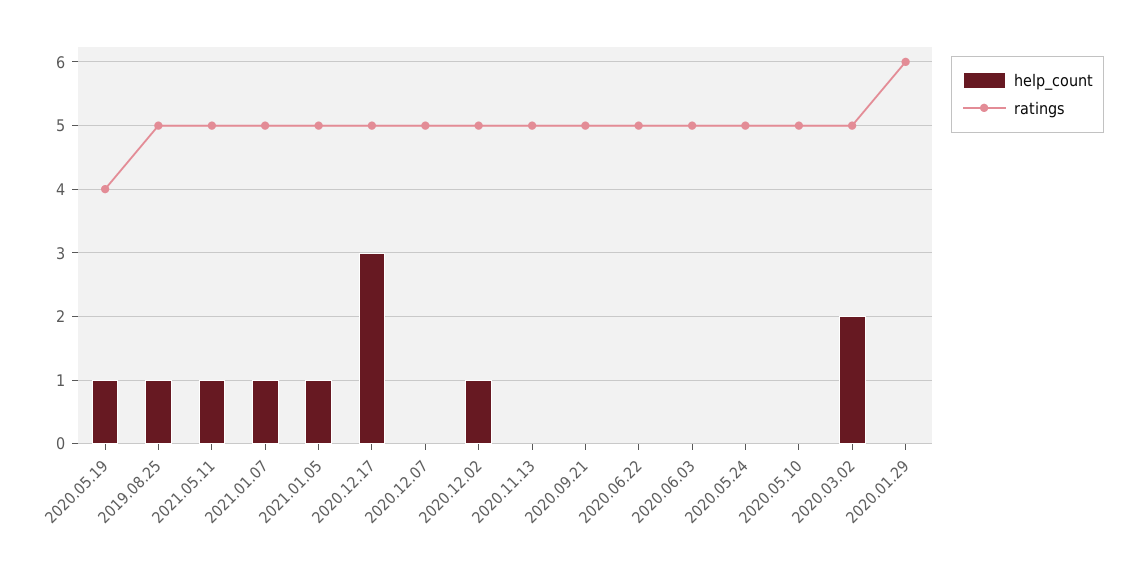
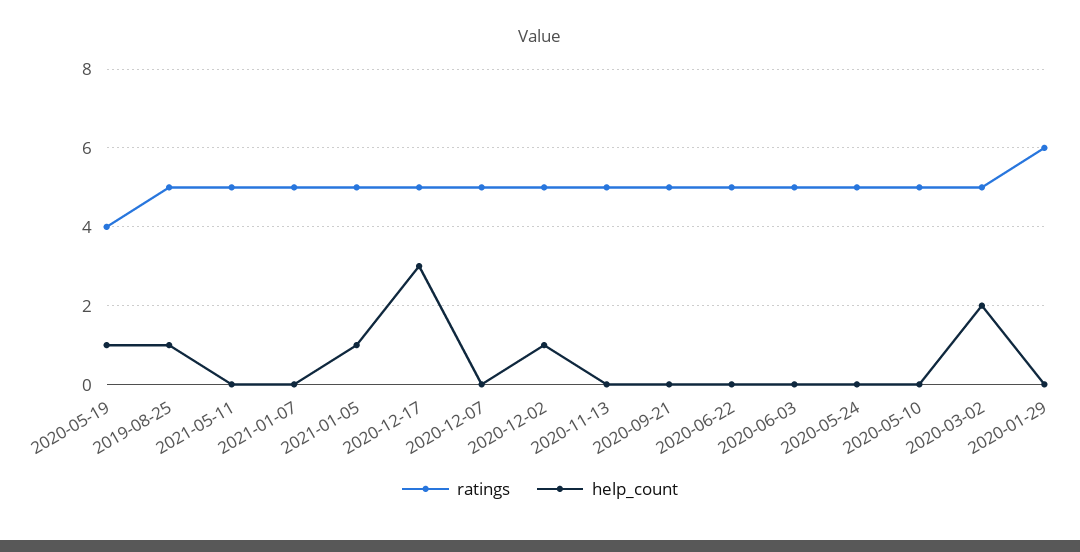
help_count, 2021.05.11: 1 -> 0
help_count, 2021.01.07: 1 -> 0

